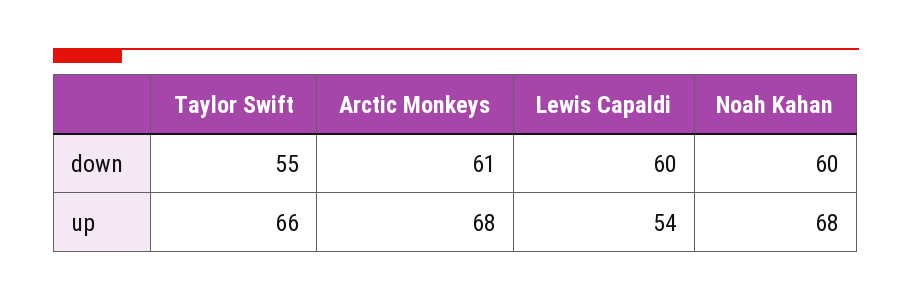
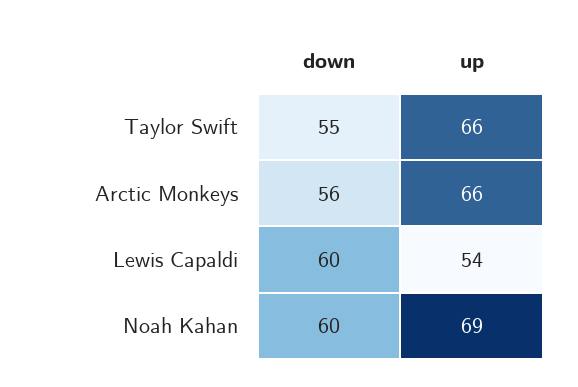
Arctic Monkeys, down: 61 -> 56
Arctic Monkeys, up: 68 -> 66
Noah Kahan, up: 68 -> 69

